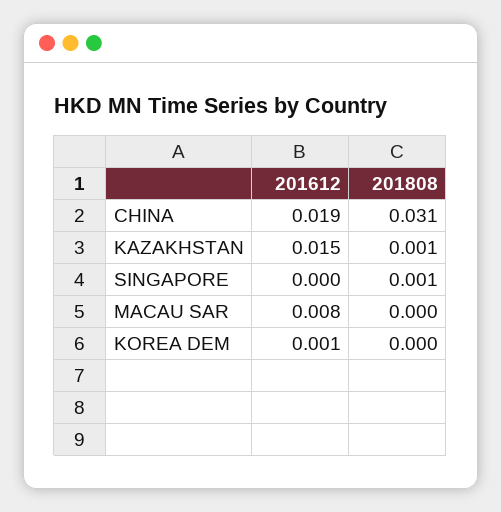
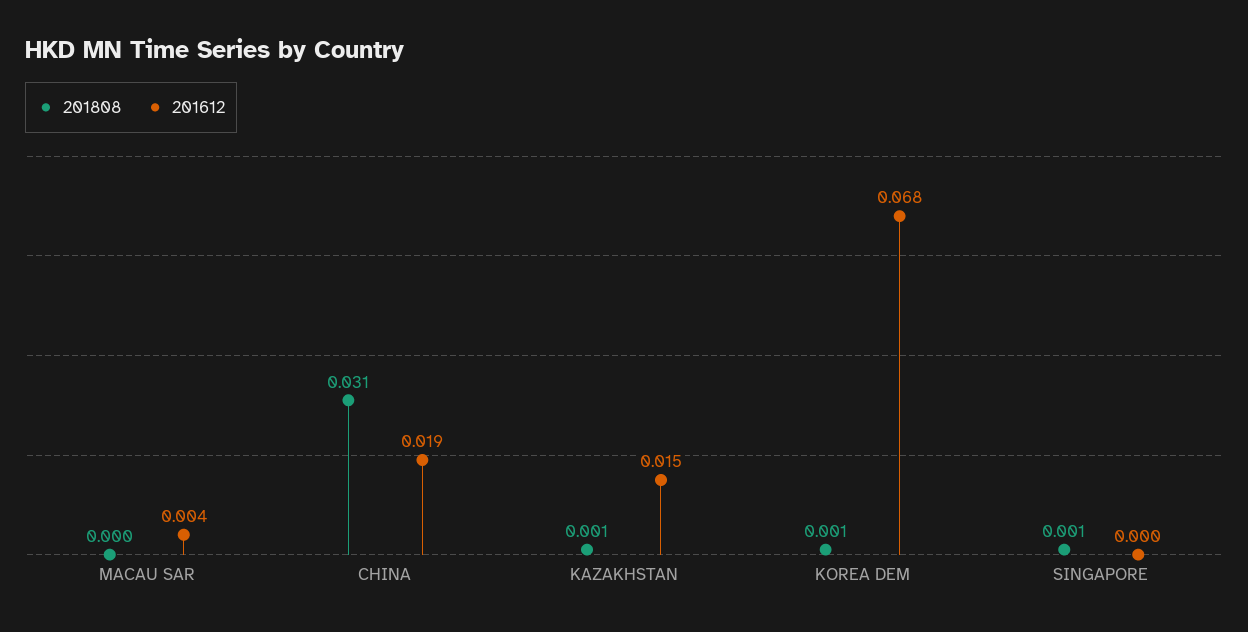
201612, MACAU SAR: 0.008 -> 0.004
201612, KOREA DEM: 0.001 -> 0.068
201808, KOREA DEM: 0 -> 0.001

